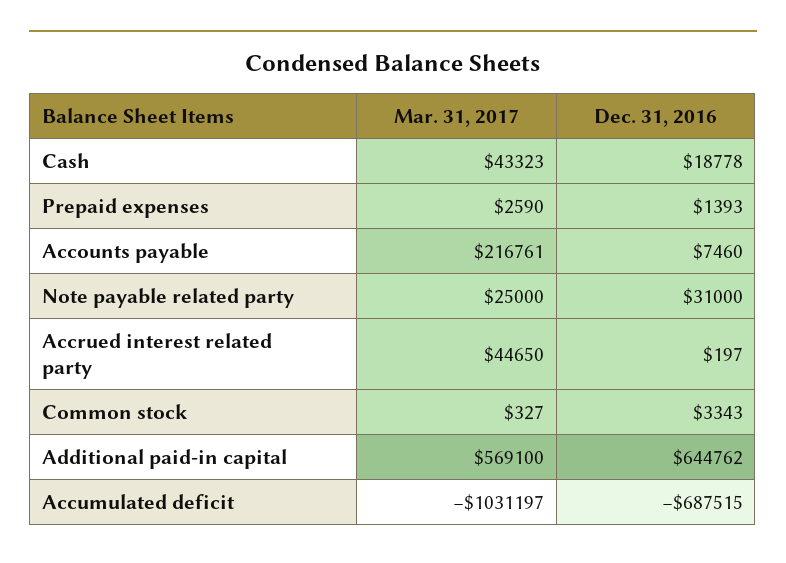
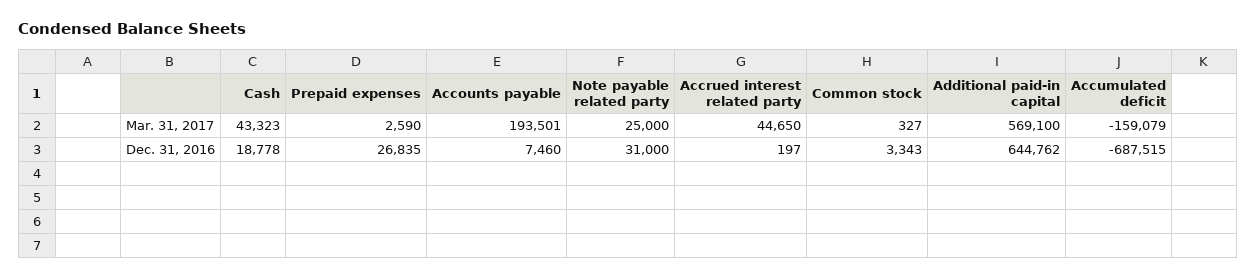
Dec. 31, 2016, Prepaid expenses: 1393 -> 26835
Mar. 31, 2017, Accounts payable: 216761 -> 193501
Mar. 31, 2017, Accumulated deficit: -1031197 -> -159079

